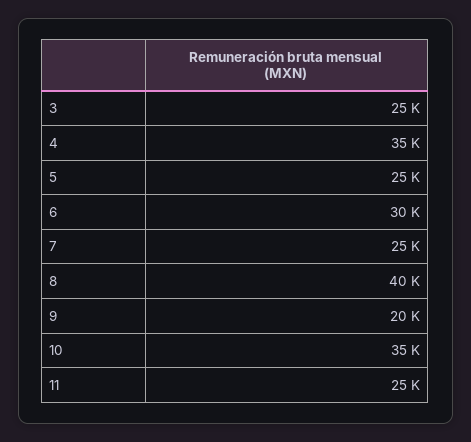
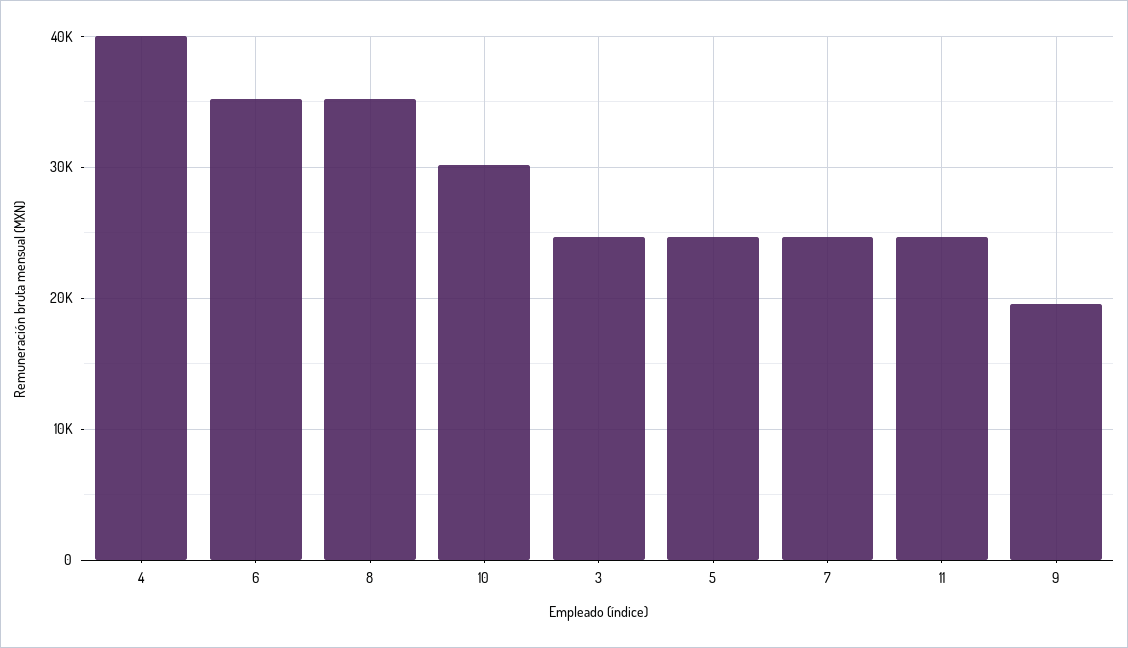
4: 35000 -> 40000
6: 30000 -> 35000
8: 40000 -> 35000
10: 35000 -> 30000

